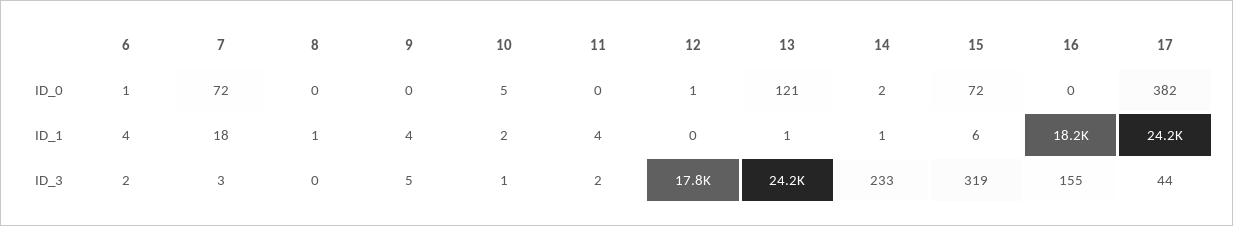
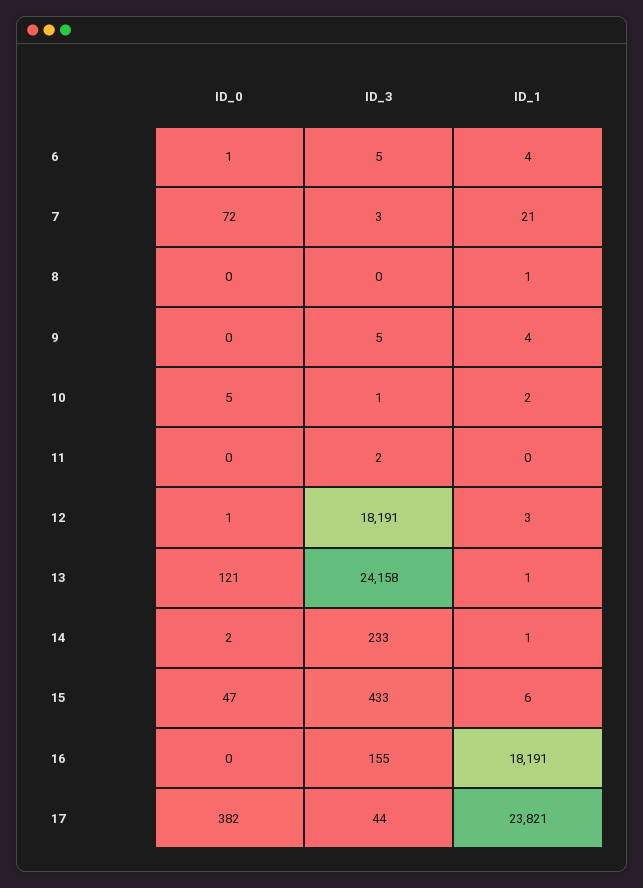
15, ID_0: 72 -> 47
7, ID_1: 18 -> 21
11, ID_1: 4 -> 0
12, ID_1: 0 -> 3
17, ID_1: 24200 -> 23821
6, ID_3: 2 -> 5
12, ID_3: 17800 -> 18191
15, ID_3: 319 -> 433

